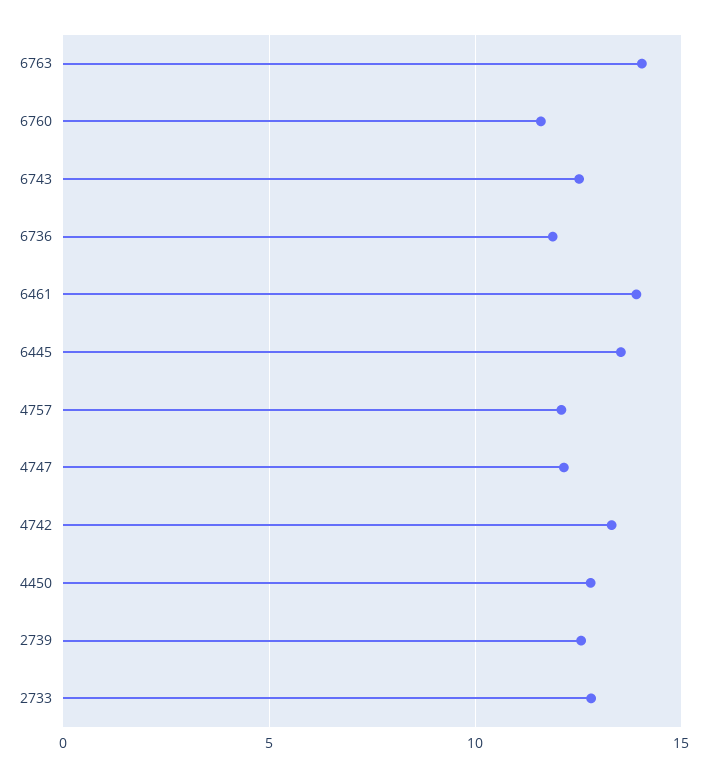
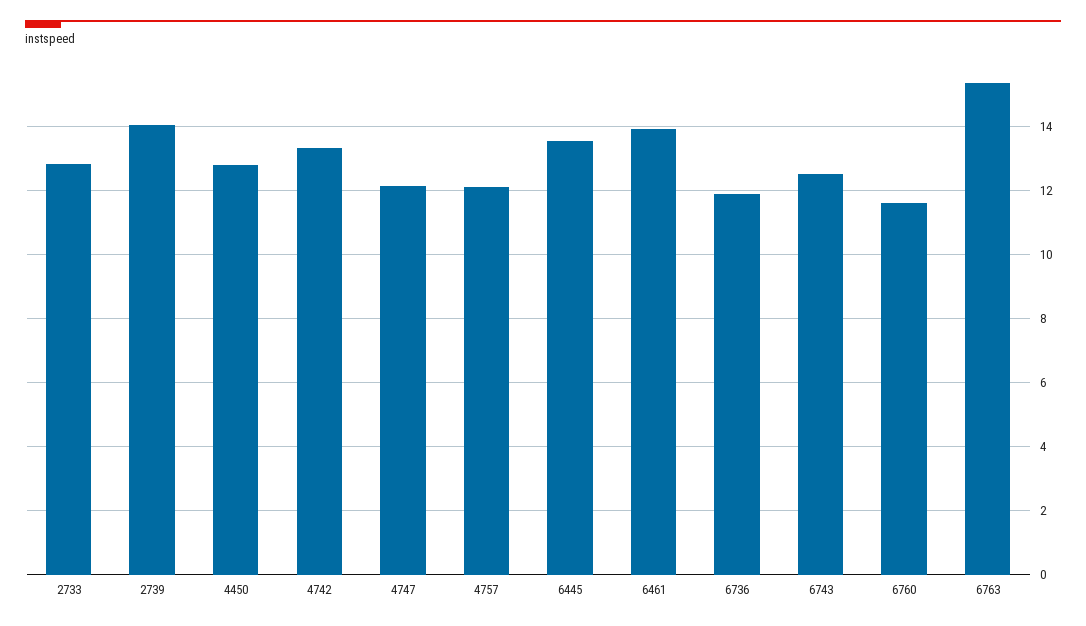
6763: 14 -> 15.4
2739: 12.5 -> 14

